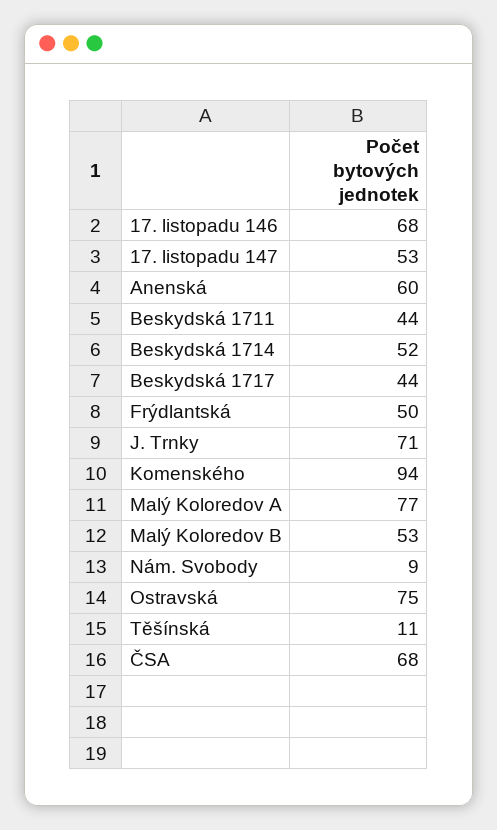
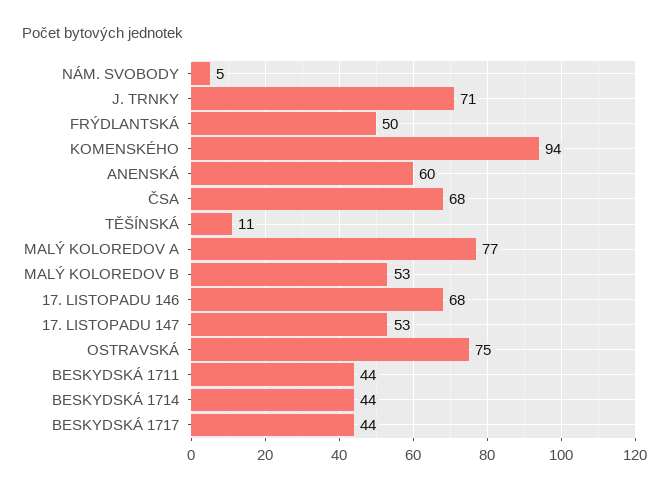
Beskydská 1714: 52 -> 44
Nám. Svobody: 9 -> 5

